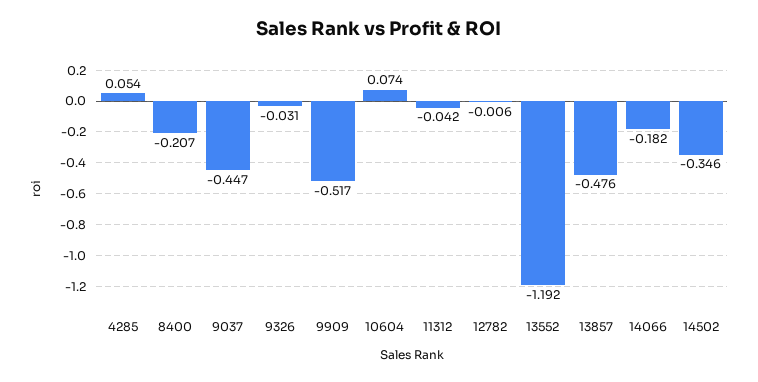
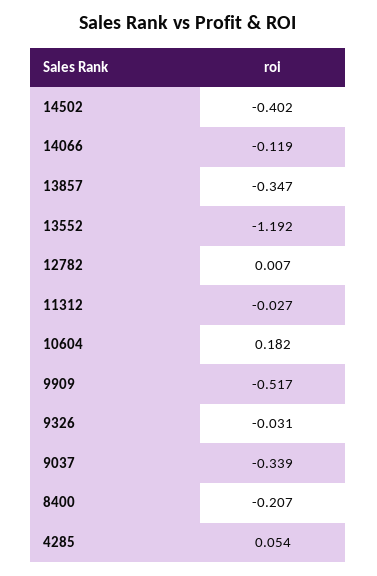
9037: -0.447 -> -0.339
10604: 0.074 -> 0.182
11312: -0.042 -> -0.027
12782: -0.006 -> 0.007
13857: -0.476 -> -0.347
14066: -0.182 -> -0.119
14502: -0.346 -> -0.402

